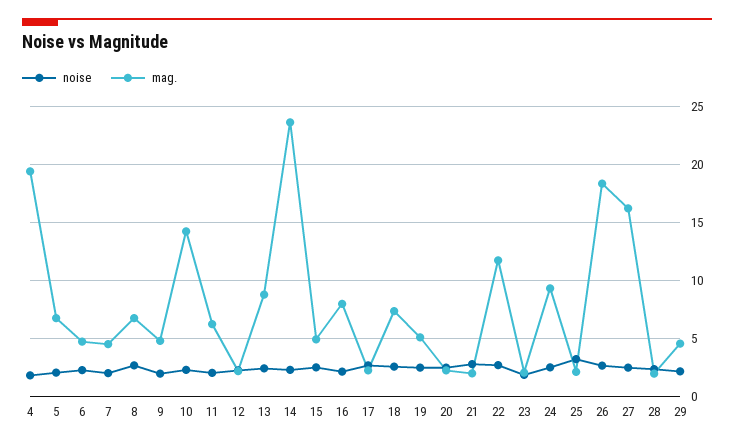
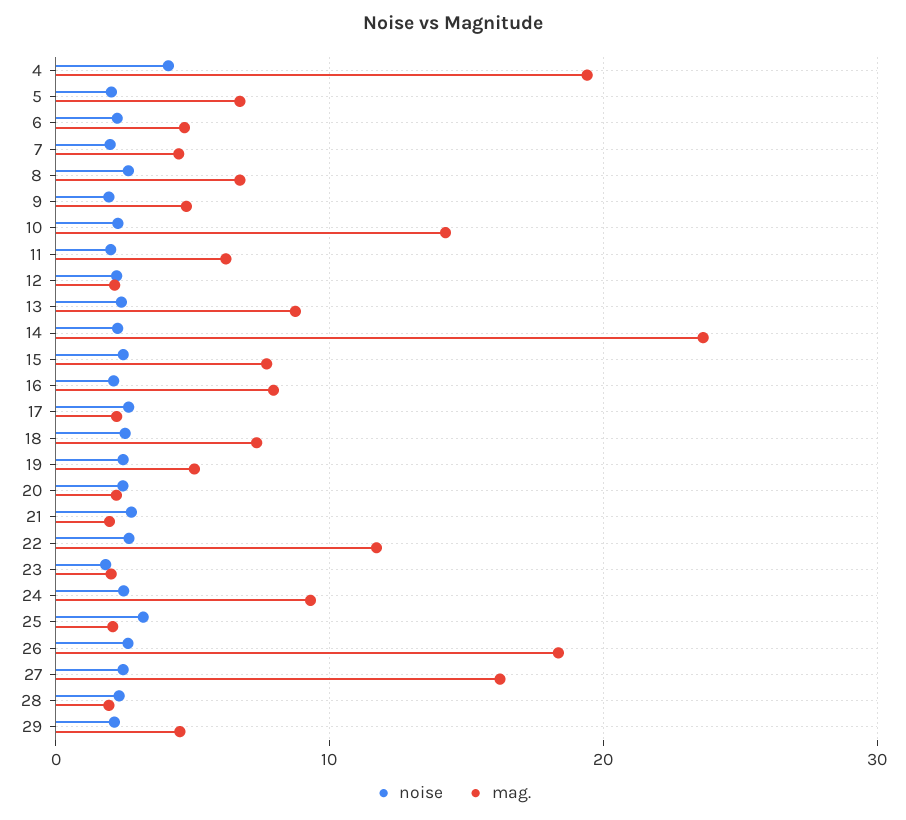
noise, 4: 2 -> 4
mag., 15: 5 -> 8

